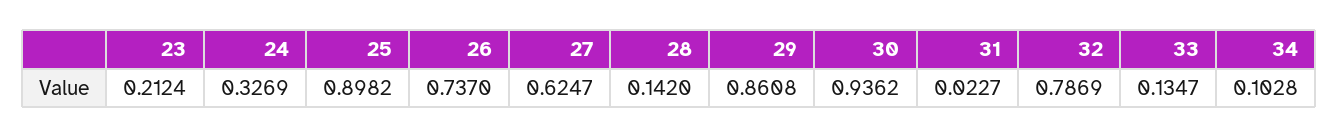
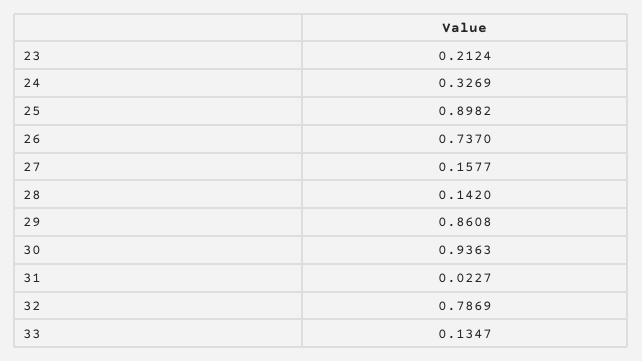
27: 0.6247 -> 0.1577
30: 0.9362 -> 0.9363
34: 0.1028 -> none

